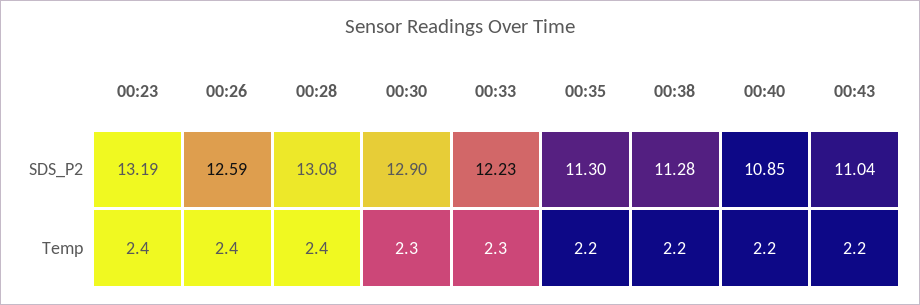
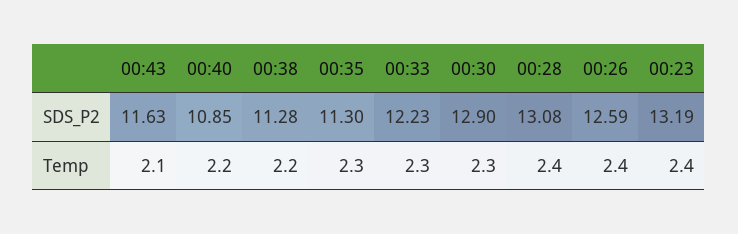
00:43, SDS_P2: 11.04 -> 11.63
00:35, Temp: 2.2 -> 2.3
00:43, Temp: 2.2 -> 2.1

